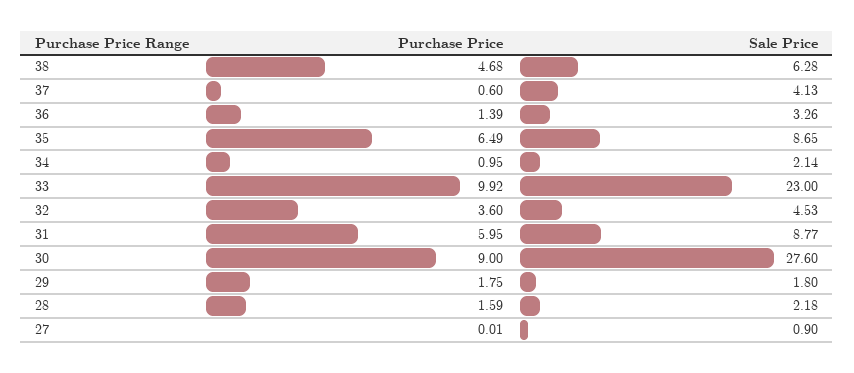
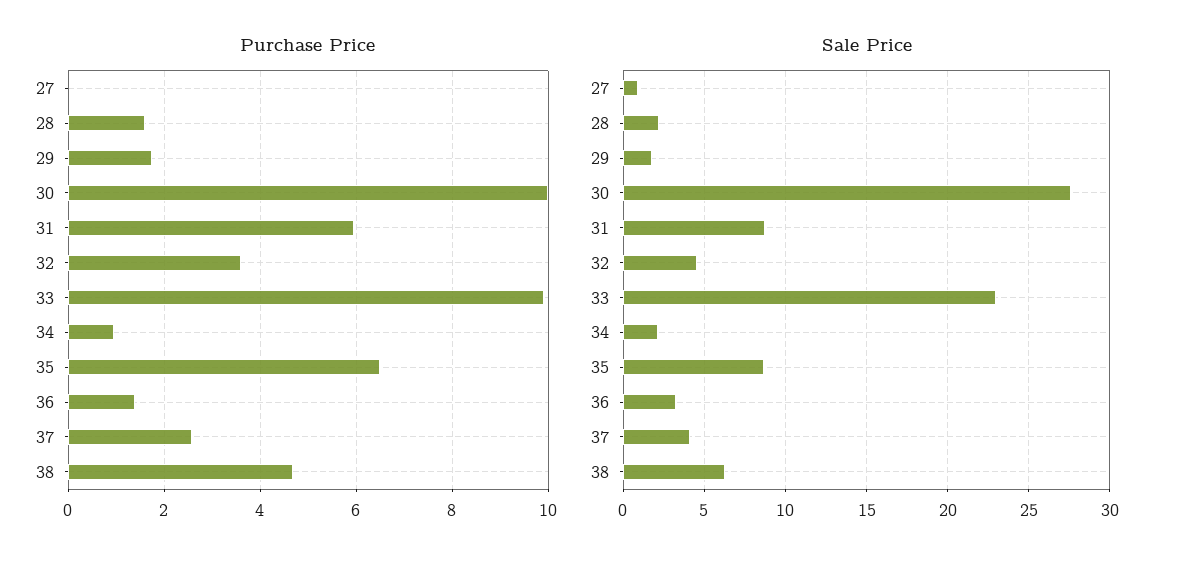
Purchase Price, 37: 0.6 -> 2.6
Purchase Price, 30: 9 -> 10

